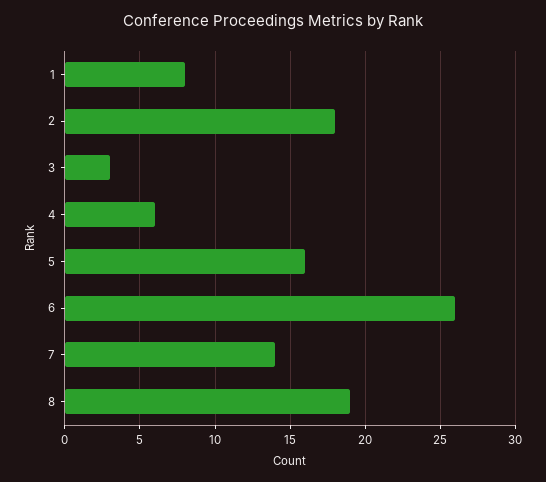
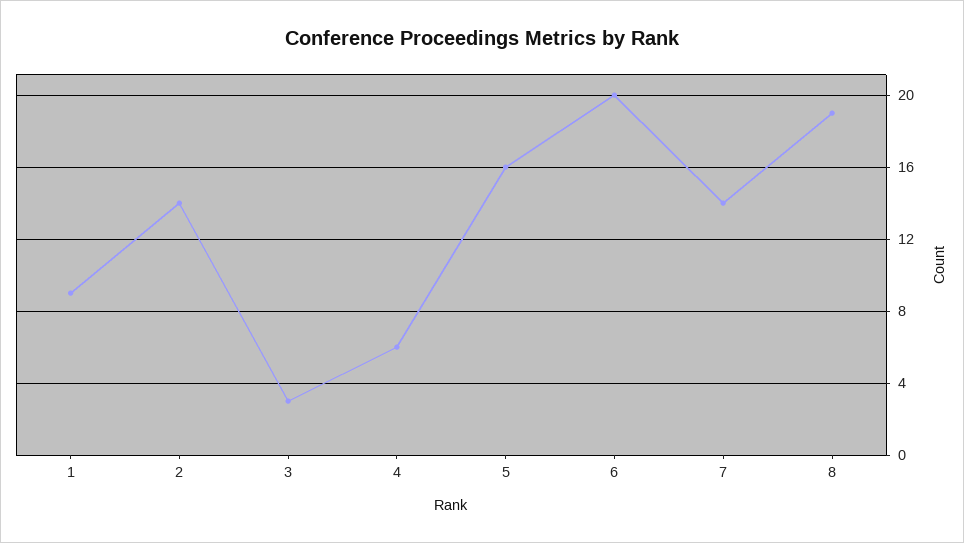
1: 8 -> 9
2: 18 -> 14
6: 26 -> 20

